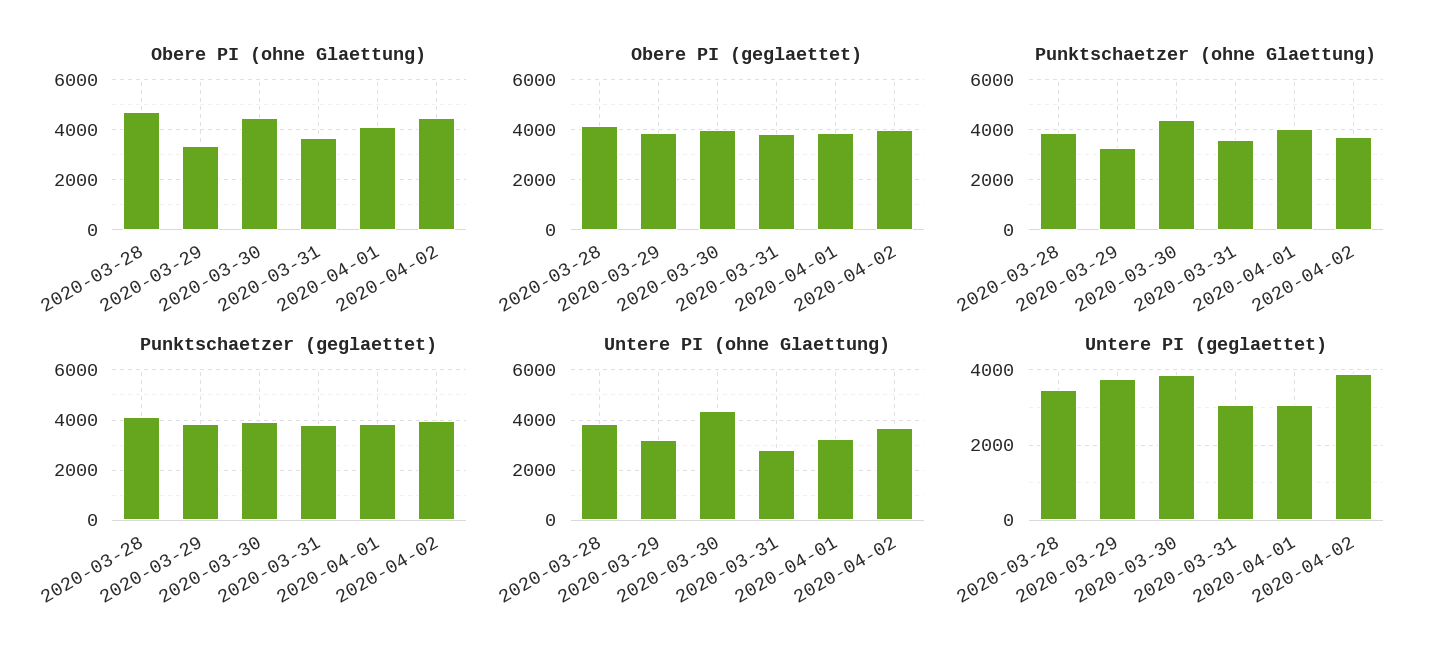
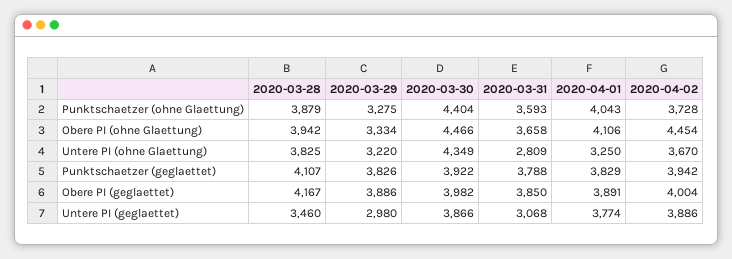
Obere PI (ohne Glaettung), 2020-03-28: 4750 -> 3942
Untere PI (geglaettet), 2020-03-29: 3800 -> 2980
Untere PI (geglaettet), 2020-04-01: 3000 -> 3774

